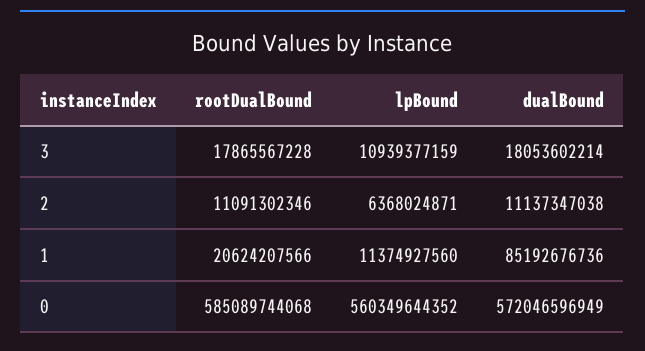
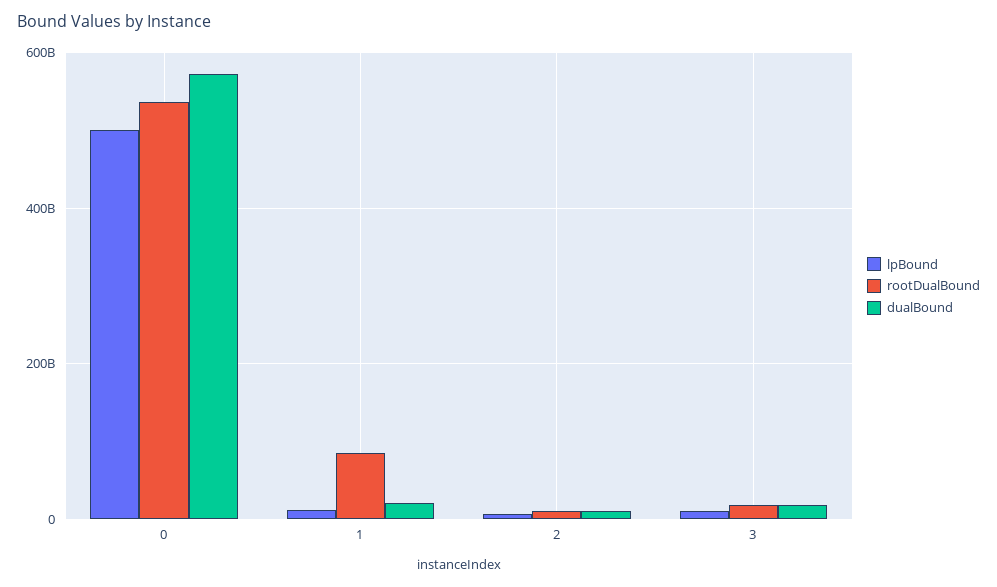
rootDualBound, 1: 20624207566 -> 80000000000
dualBound, 1: 85192676736 -> 20000000000
rootDualBound, 0: 585089744068 -> 540000000000
lpBound, 0: 560349644352 -> 500000000000

